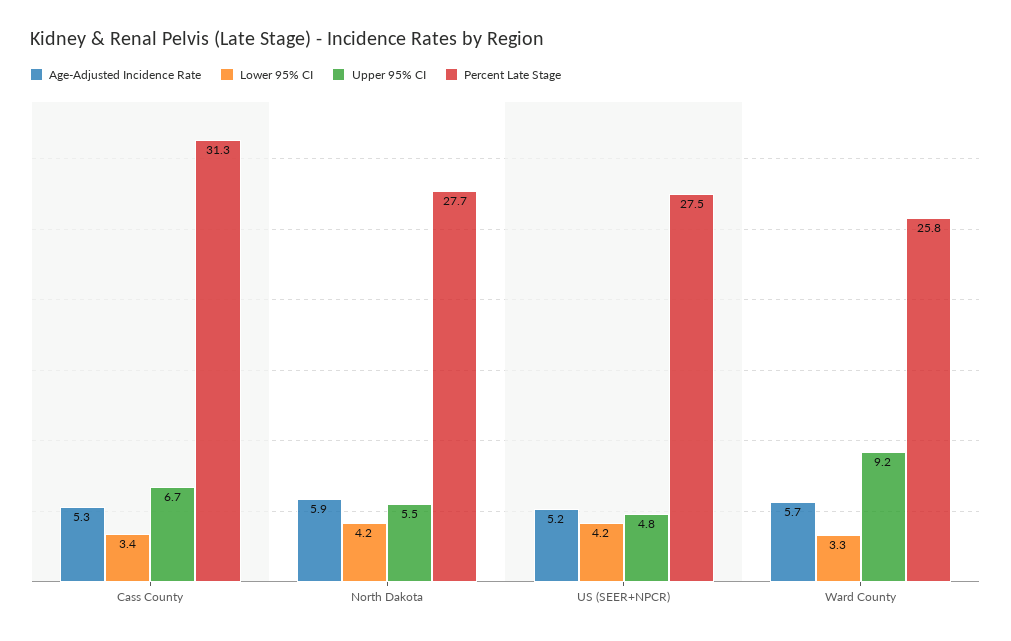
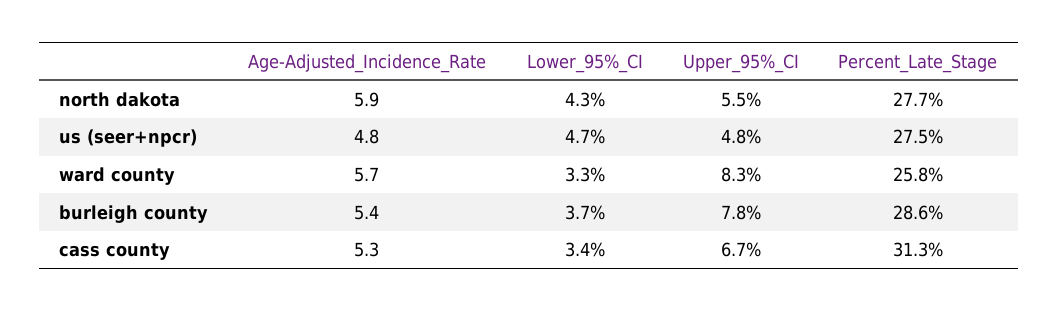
Lower 95% CI, North Dakota: 4.2 -> 4.3
Age-Adjusted Incidence Rate, US (SEER+NPCR): 5.2 -> 4.8
Lower 95% CI, US (SEER+NPCR): 4.2 -> 4.7
Upper 95% CI, Ward County: 9.2 -> 8.3
Age-Adjusted Incidence Rate, burleigh county: none -> 5.4
Lower 95% CI, burleigh county: none -> 3.7
Upper 95% CI, burleigh county: none -> 7.8
Percent Late Stage, burleigh county: none -> 28.6

